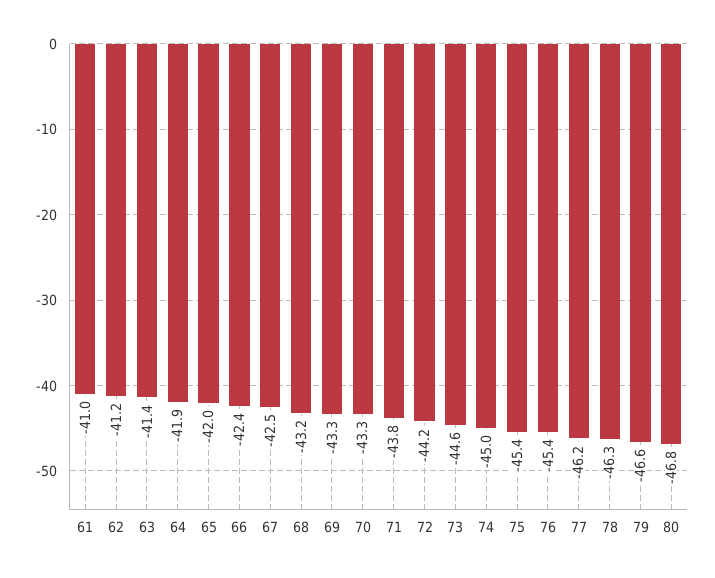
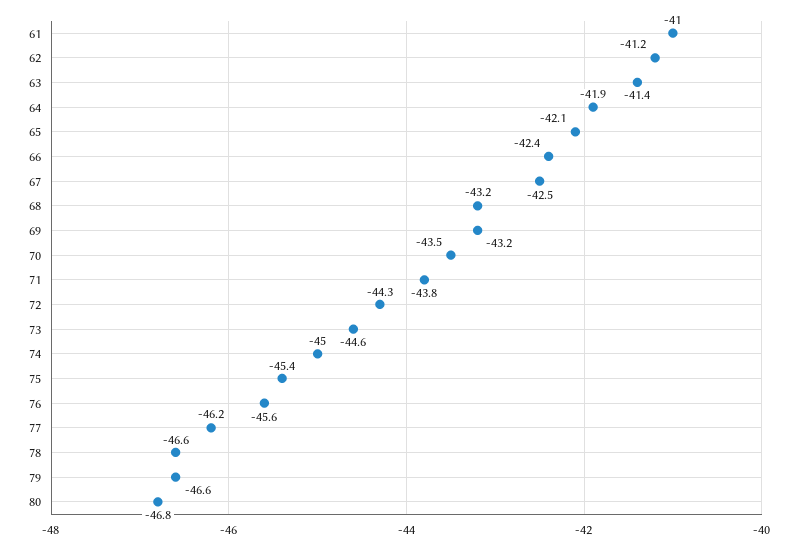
65: -42 -> -42.1
69: -43.3 -> -43.2
70: -43.3 -> -43.5
72: -44.2 -> -44.3
76: -45.4 -> -45.6
78: -46.3 -> -46.6

